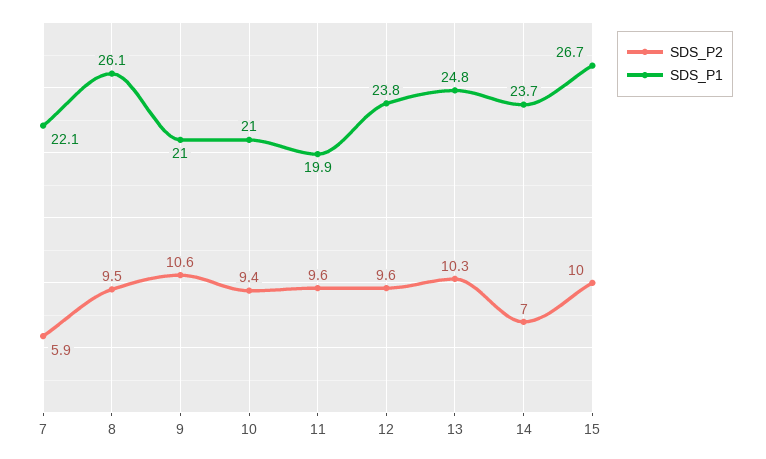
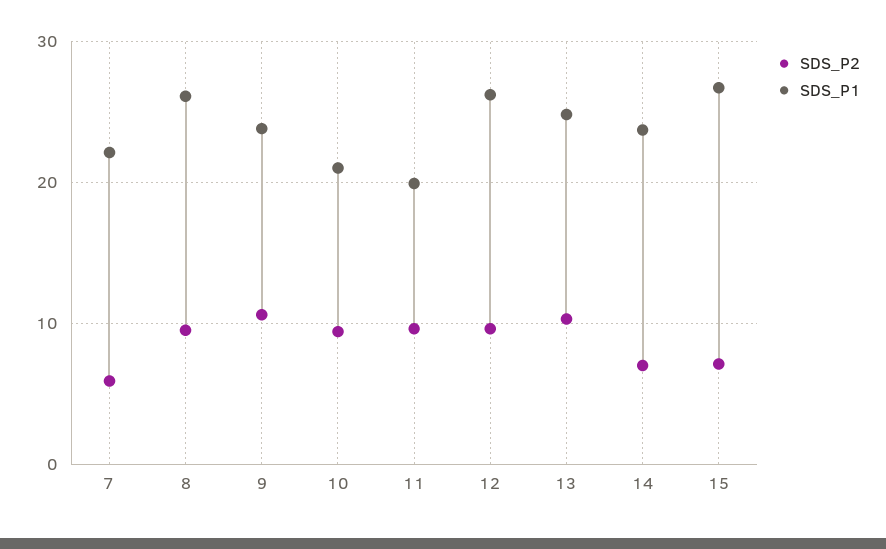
SDS_P1, 9: 21 -> 24
SDS_P1, 12: 23.8 -> 26
SDS_P2, 15: 10 -> 7

